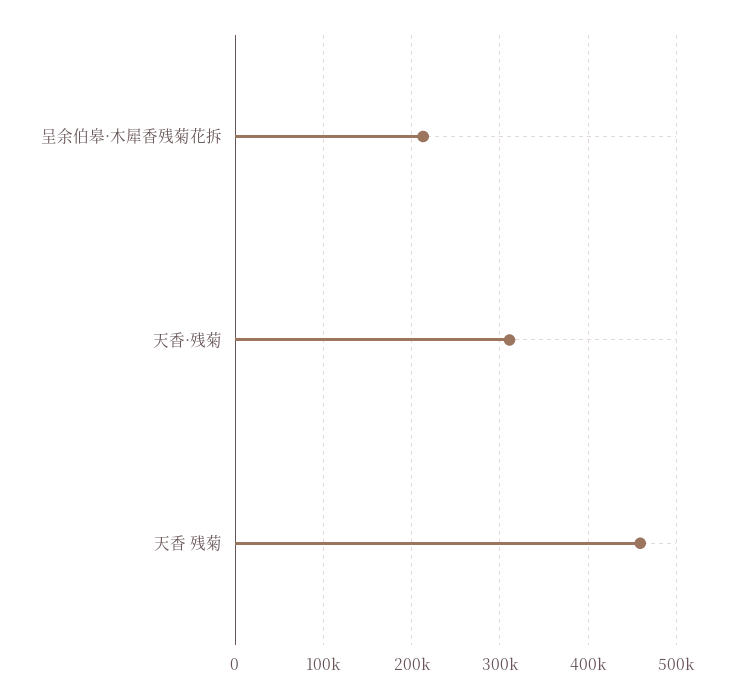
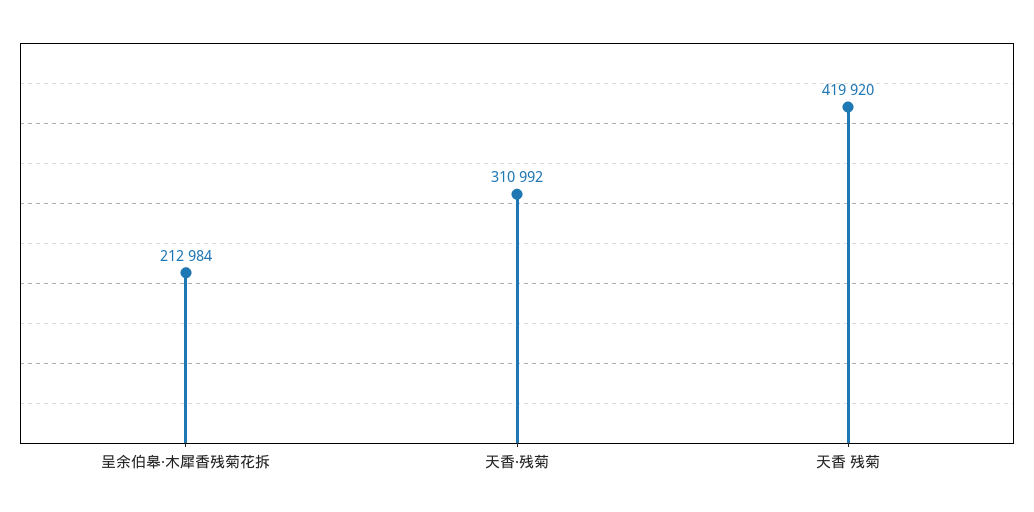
天香 残菊: 460000 -> 419920

